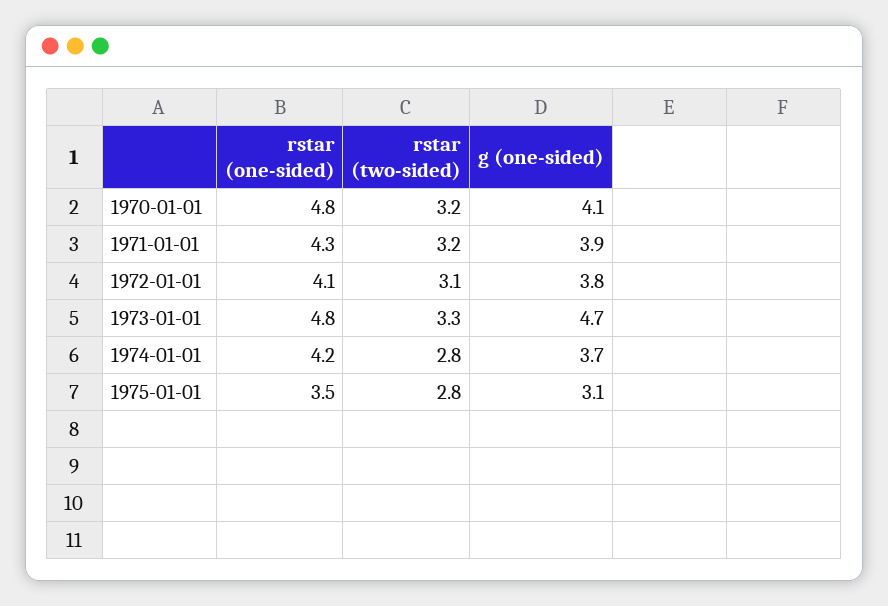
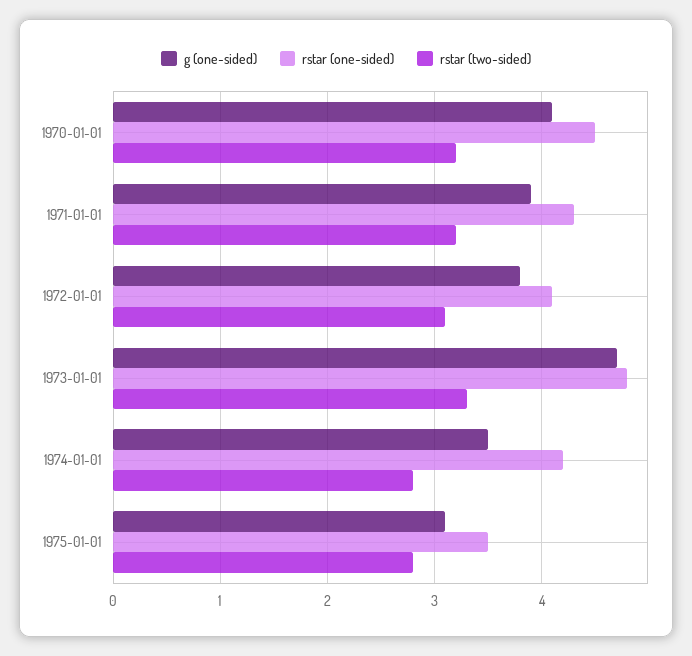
rstar (one-sided), 1970-01-01: 4.8 -> 4.5
g (one-sided), 1974-01-01: 3.7 -> 3.5

